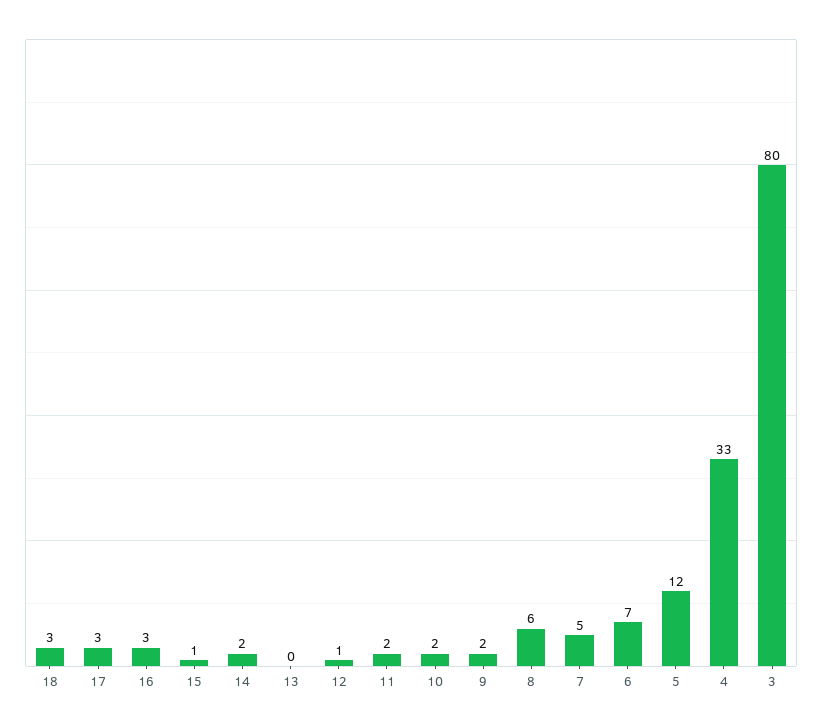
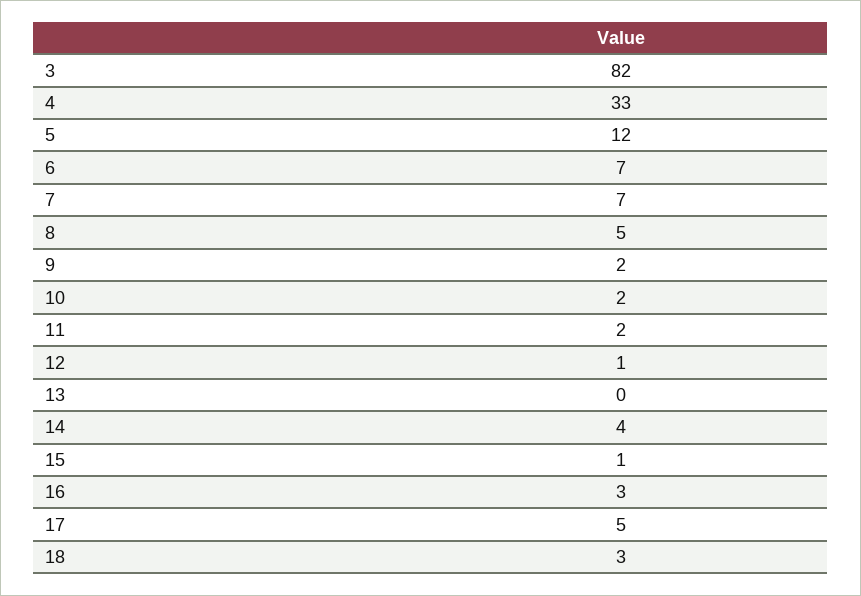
17: 3 -> 5
14: 2 -> 4
8: 6 -> 5
7: 5 -> 7
3: 80 -> 82

